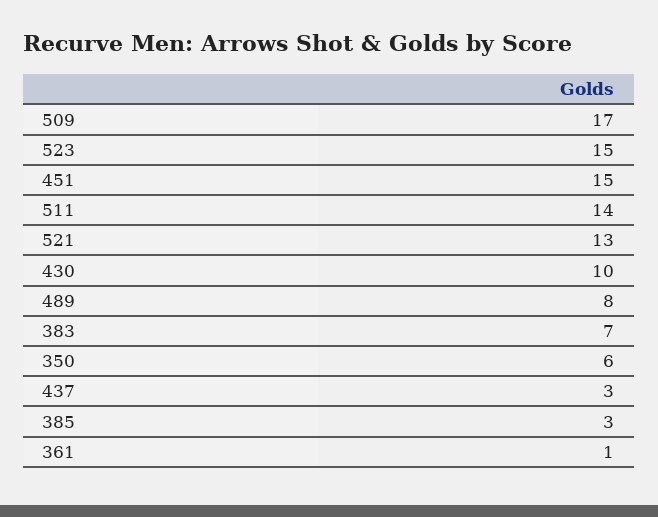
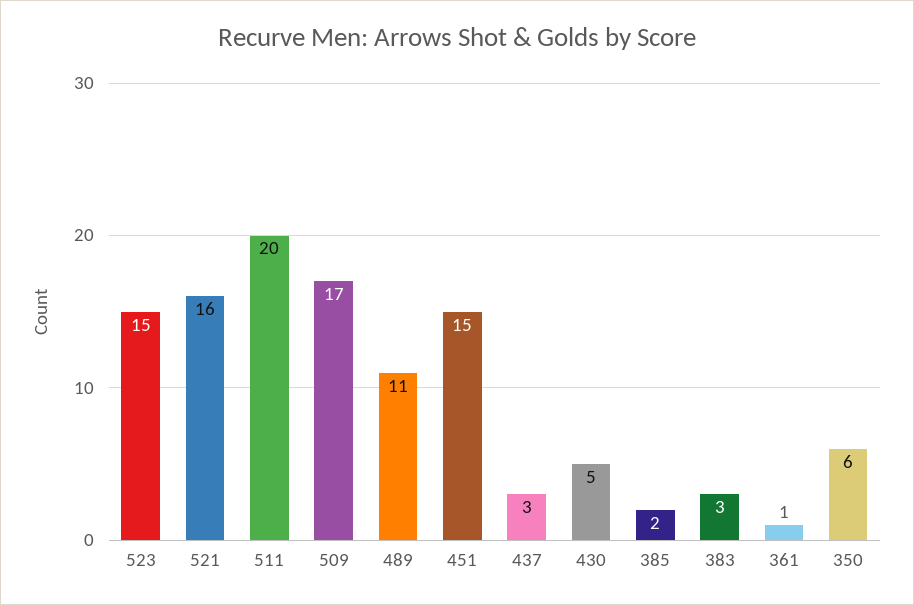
511: 14 -> 20
521: 13 -> 16
430: 10 -> 5
489: 8 -> 11
383: 7 -> 3
385: 3 -> 2

